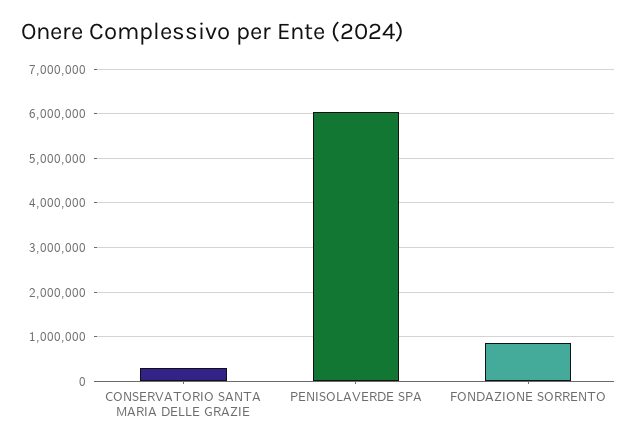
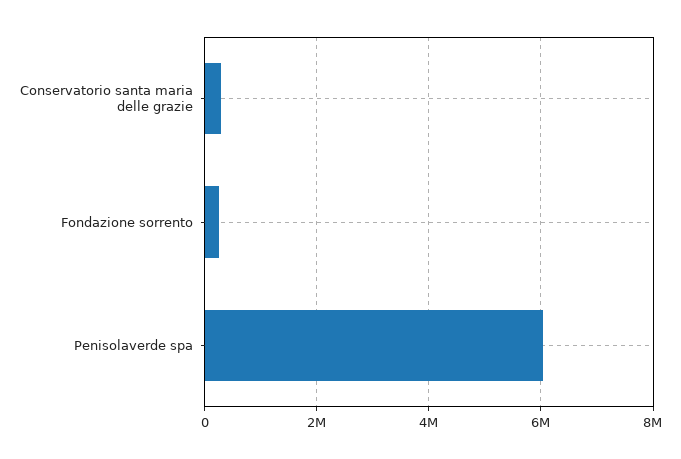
FONDAZIONE SORRENTO: 800000 -> 200000

